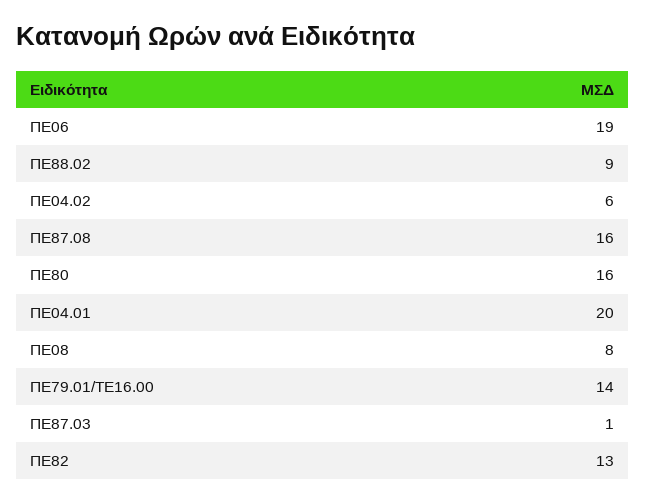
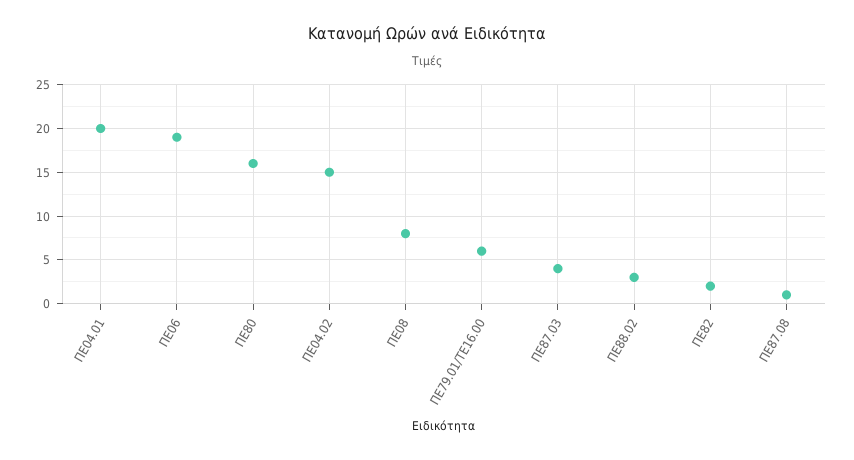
ΠΕ88.02: 9 -> 3
ΠΕ04.02: 6 -> 15
ΠΕ87.08: 16 -> 1
ΠΕ79.01/ΤΕ16.00: 14 -> 6
ΠΕ87.03: 1 -> 4
ΠΕ82: 13 -> 2

